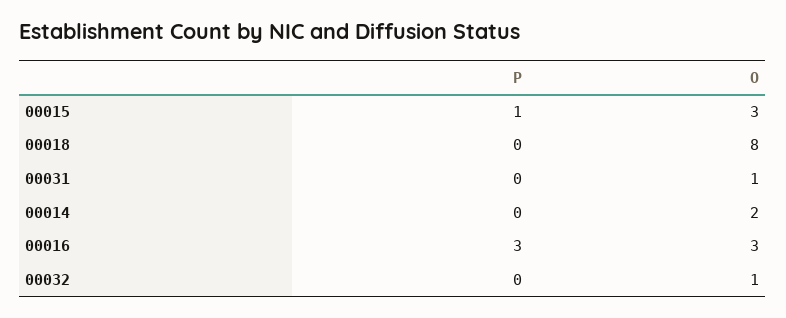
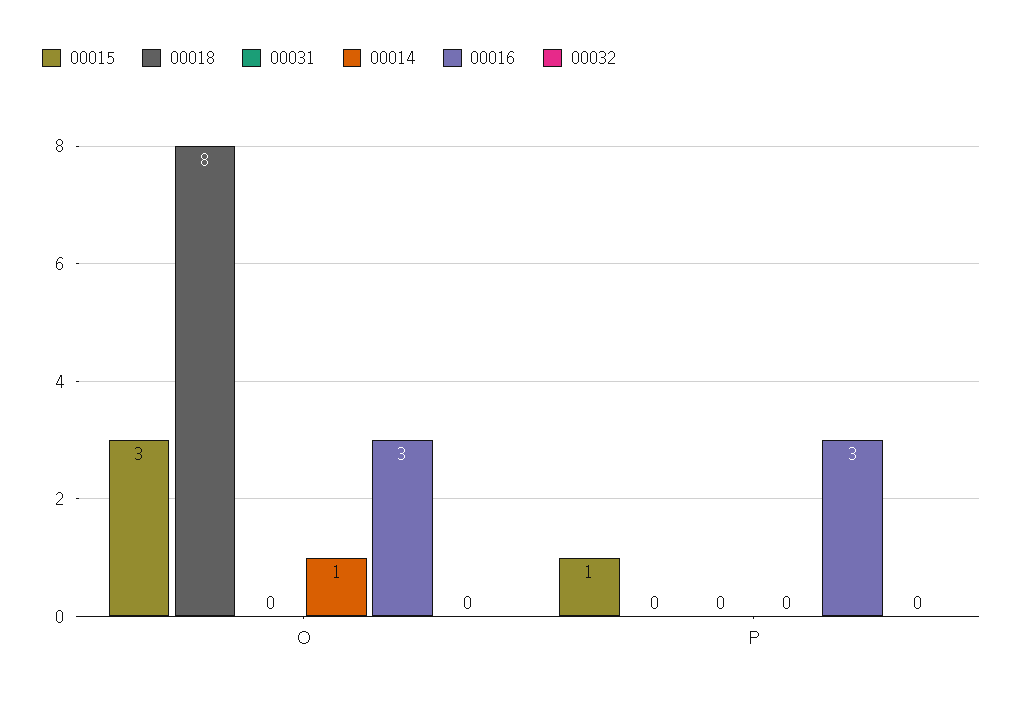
00031, O: 1 -> 0
00014, O: 2 -> 1
00032, O: 1 -> 0

